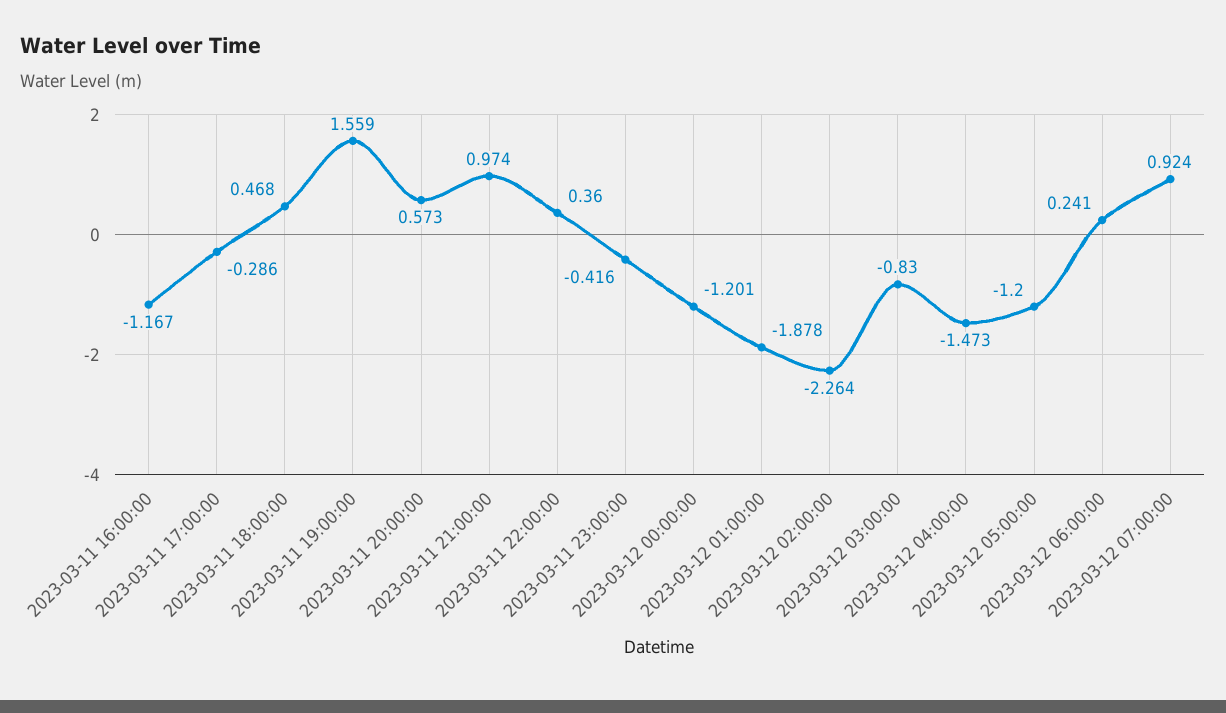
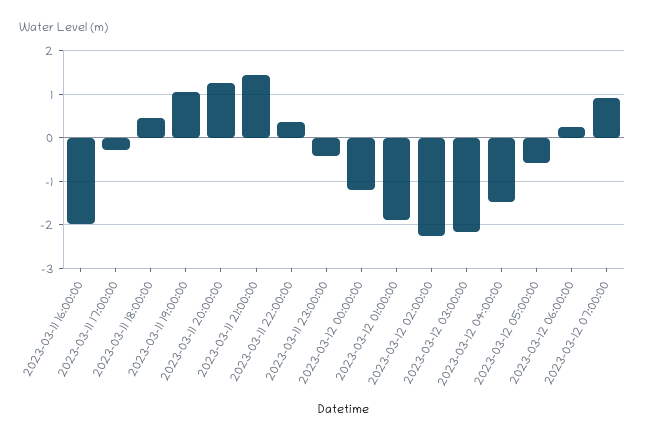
2023-03-11 16:00:00: -1.167 -> -2
2023-03-11 19:00:00: 1.559 -> 1
2023-03-11 20:00:00: 0.573 -> 1.2
2023-03-11 21:00:00: 0.974 -> 1.4
2023-03-12 03:00:00: -0.83 -> -2.2
2023-03-12 05:00:00: -1.2 -> -0.6

